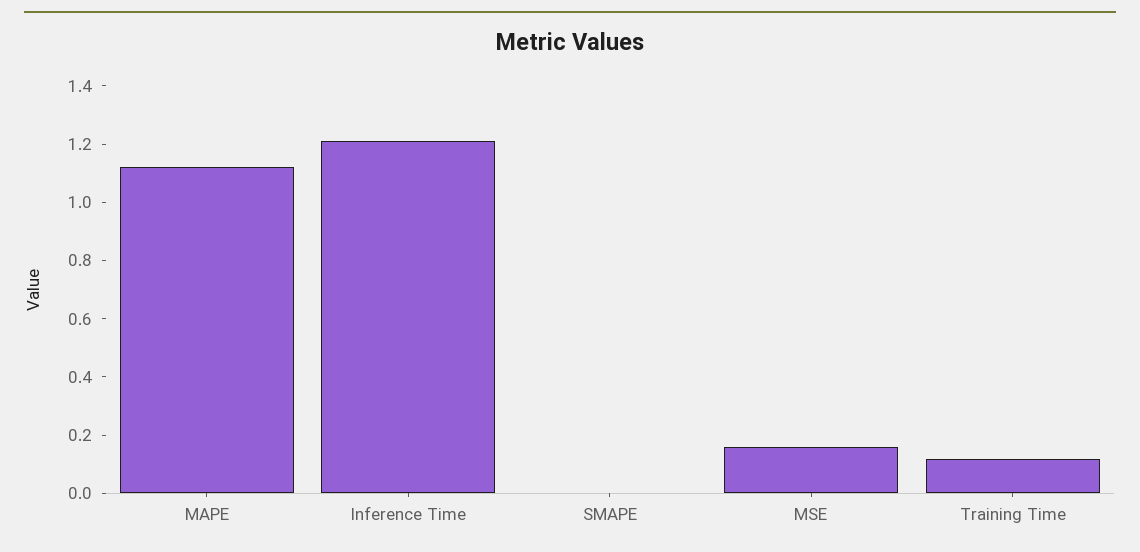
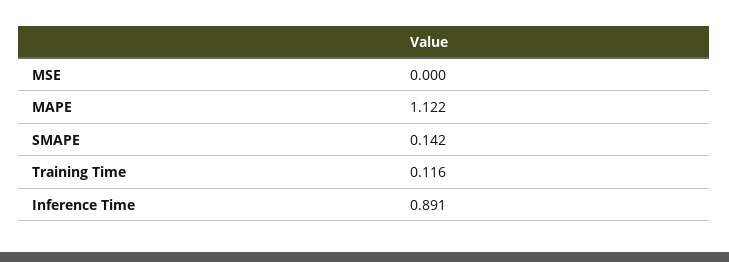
Inference Time: 1.2 -> 0.891
SMAPE: 0 -> 0.142
MSE: 0.15 -> 0

